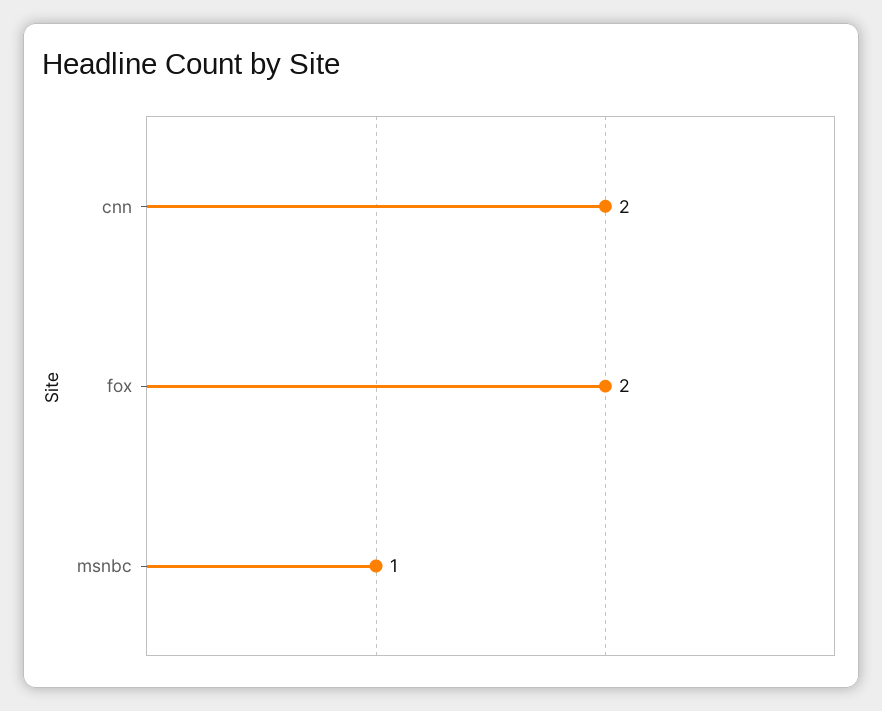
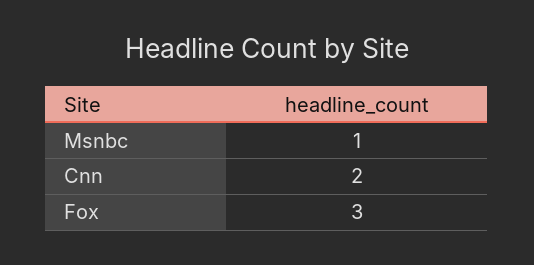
fox: 2 -> 3

